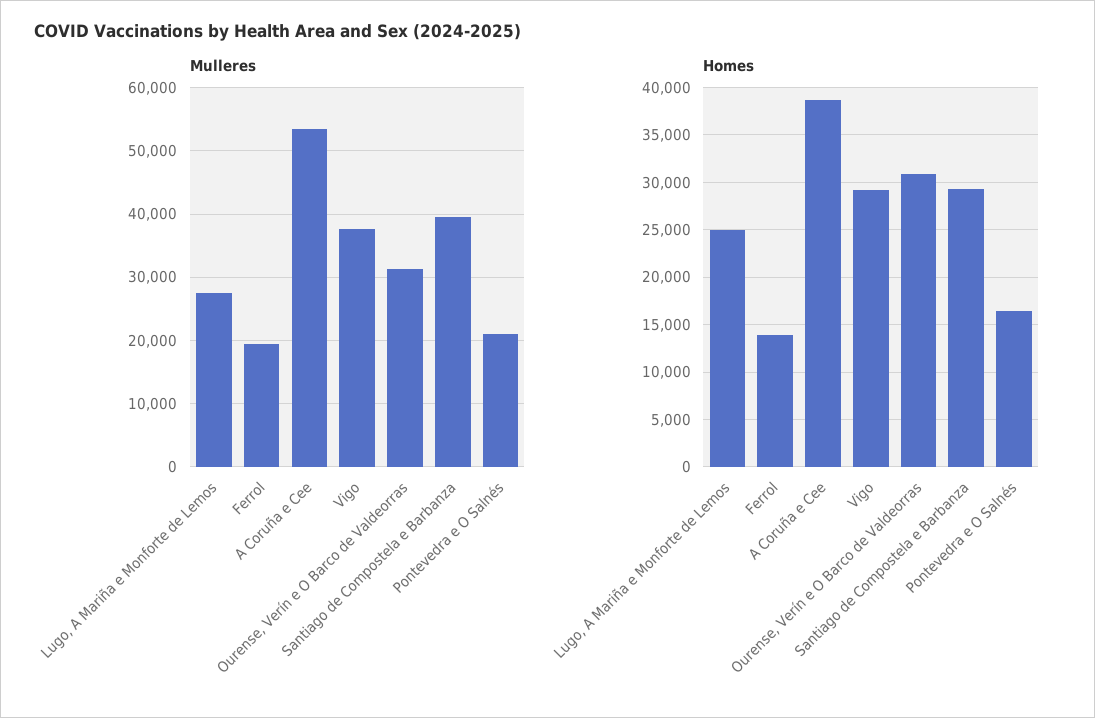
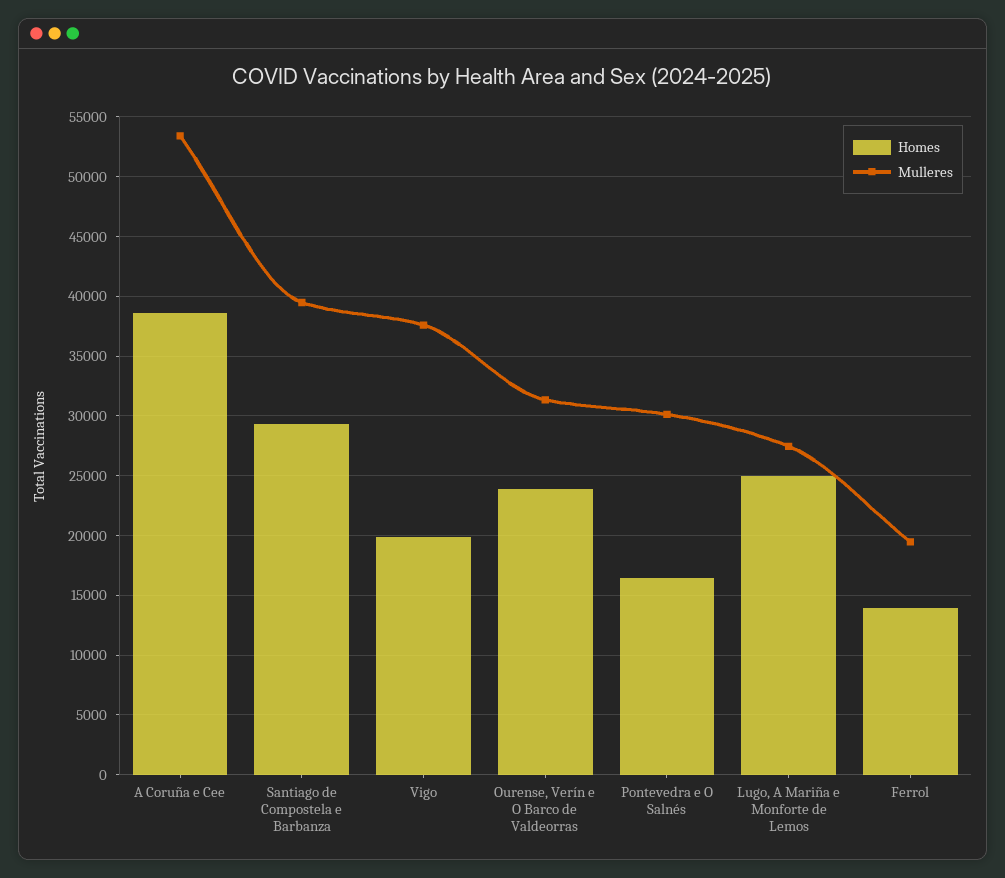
Mulleres, Pontevedra e O Salnés: 21000 -> 30000
Homes, Vigo: 29000 -> 20000
Homes, Ourense, Verín e O Barco de Valdeorras: 31000 -> 24000

